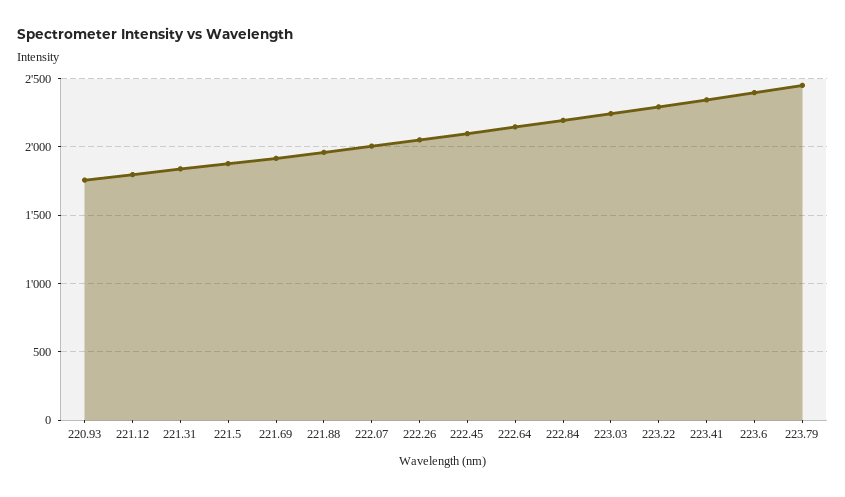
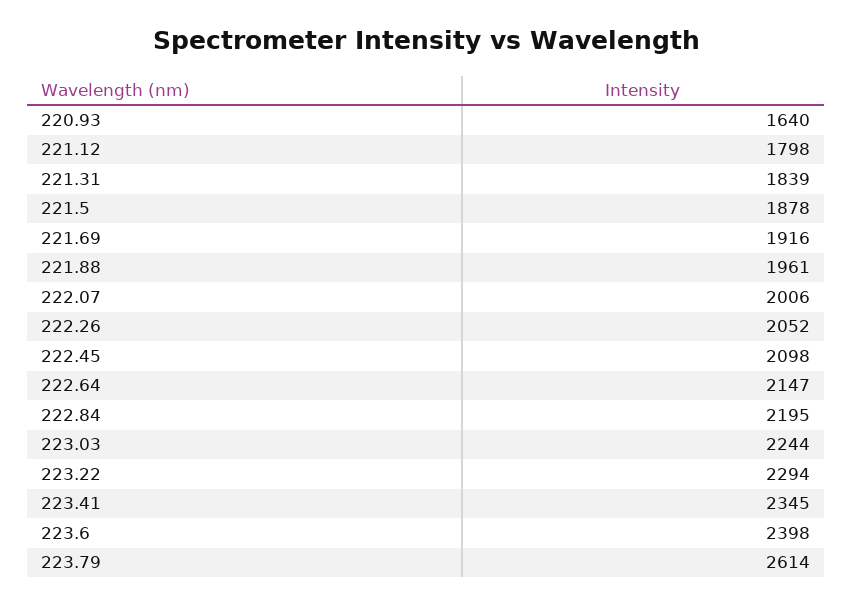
220.93: 1750 -> 1640
223.79: 2450 -> 2614

